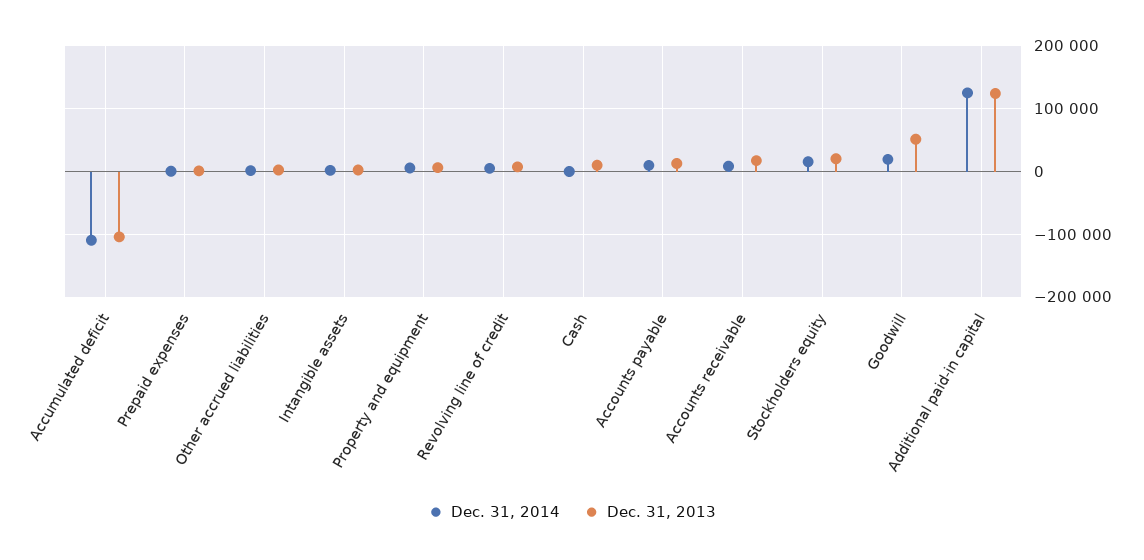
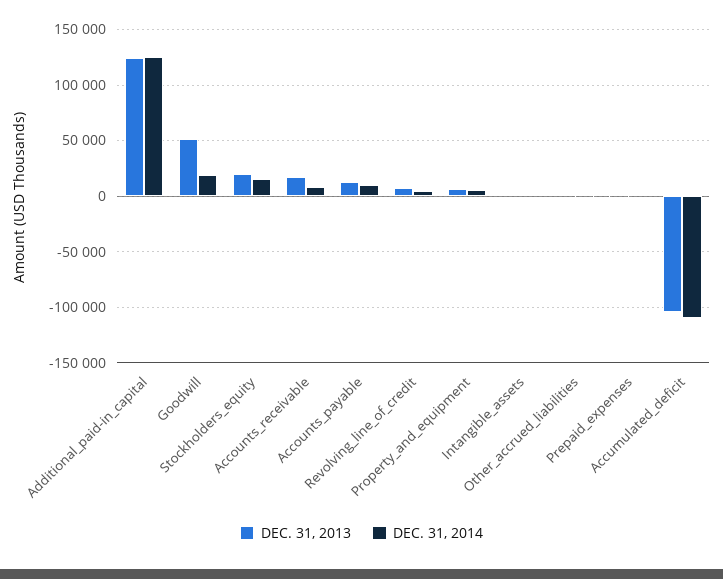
Dec. 31, 2014, Cash: 0 -> none
Dec. 31, 2013, Cash: 10000 -> none

